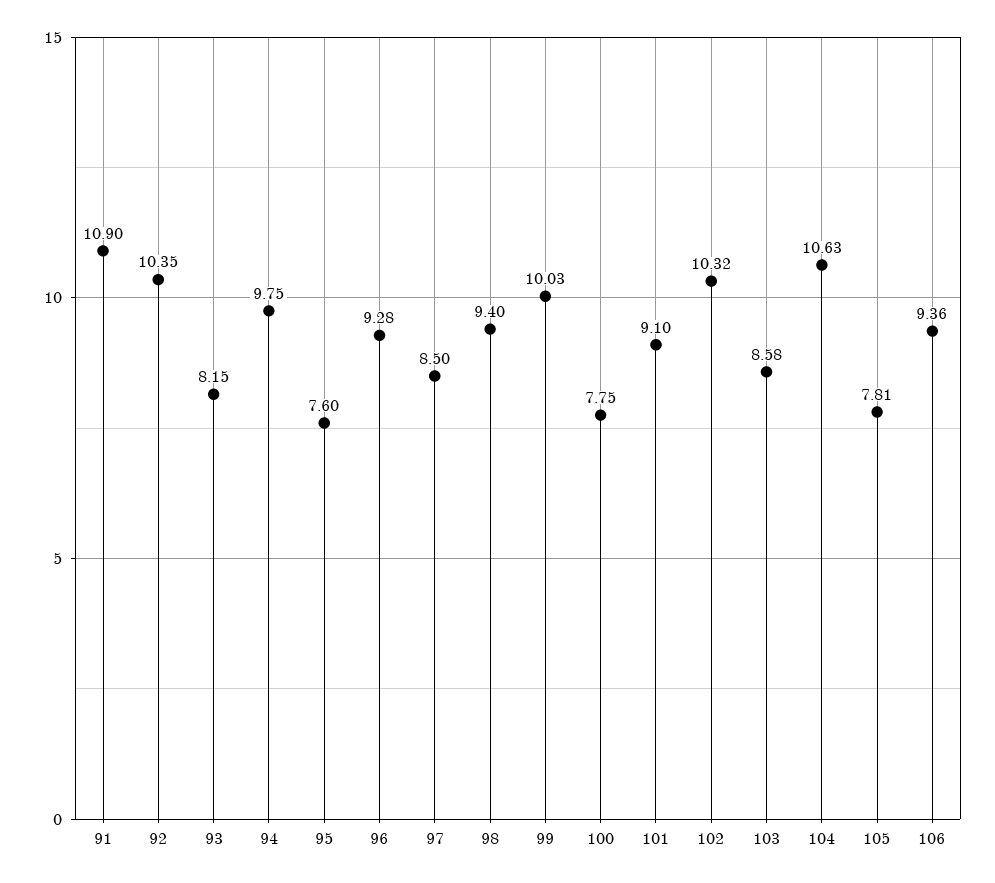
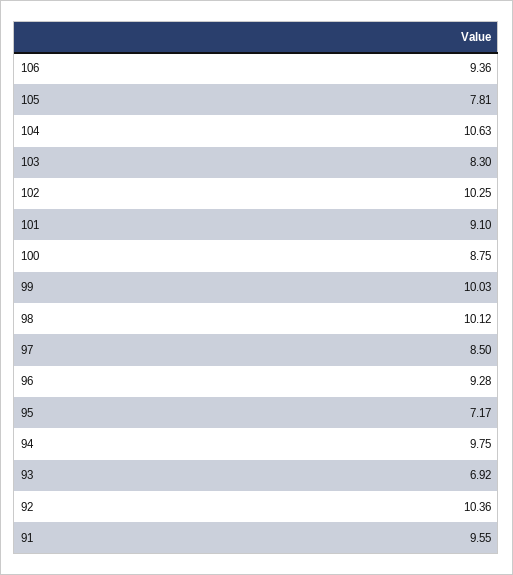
91: 10.9 -> 9.55
92: 10.35 -> 10.36
93: 8.15 -> 6.92
95: 7.6 -> 7.17
98: 9.4 -> 10.12
100: 7.75 -> 8.75
102: 10.32 -> 10.25
103: 8.58 -> 8.3

